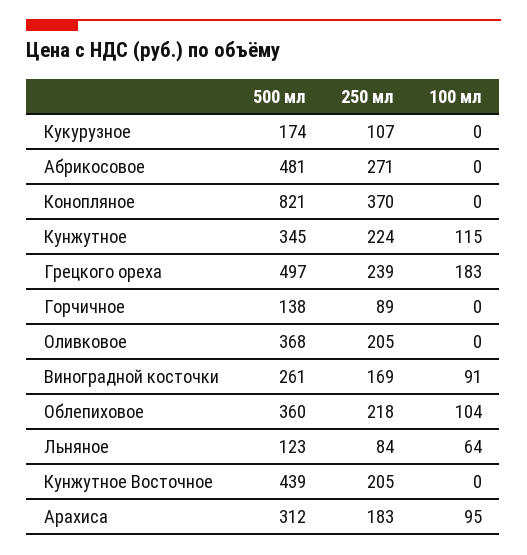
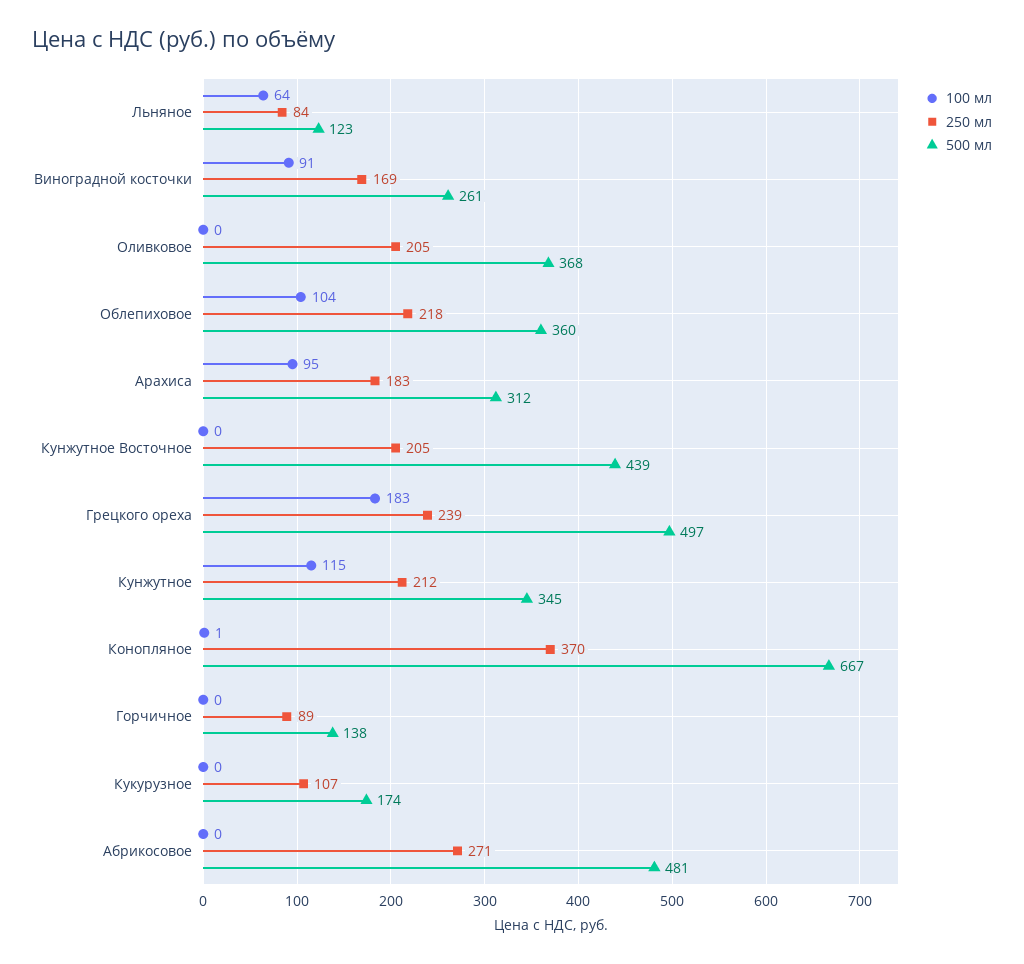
500 мл, Конопляное: 821 -> 667
100 мл, Конопляное: 0 -> 1
250 мл, Кунжутное: 224 -> 212

